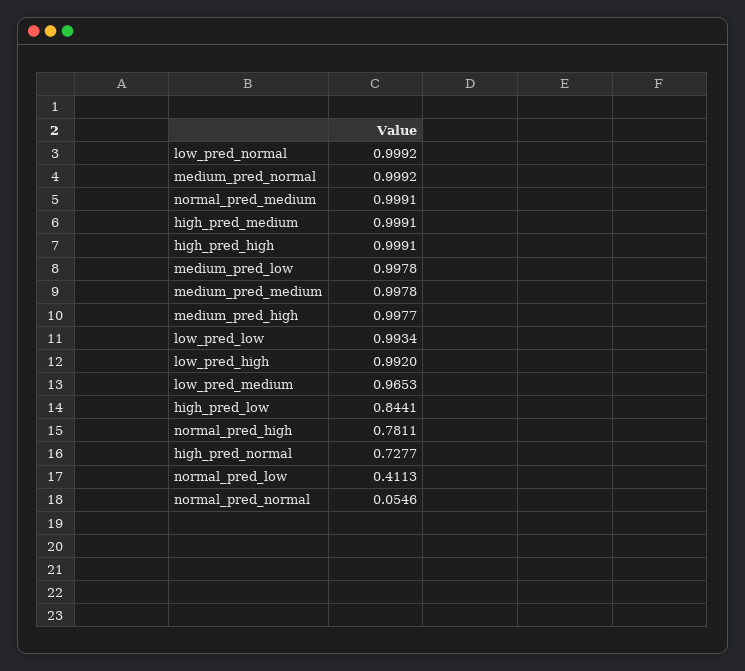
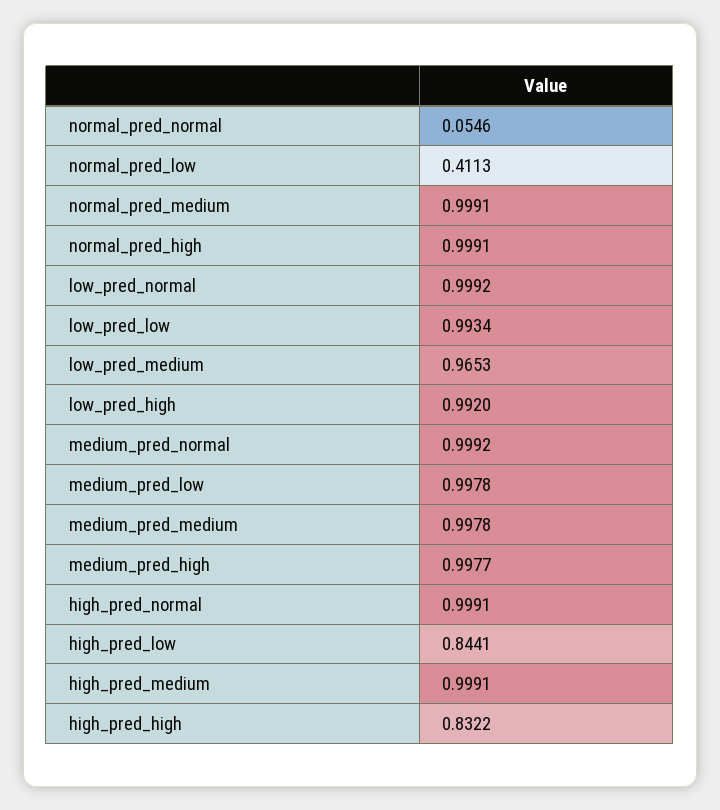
high_pred_high: 0.9991 -> 0.8322
normal_pred_high: 0.7811 -> 0.9991
high_pred_normal: 0.7277 -> 0.9991

